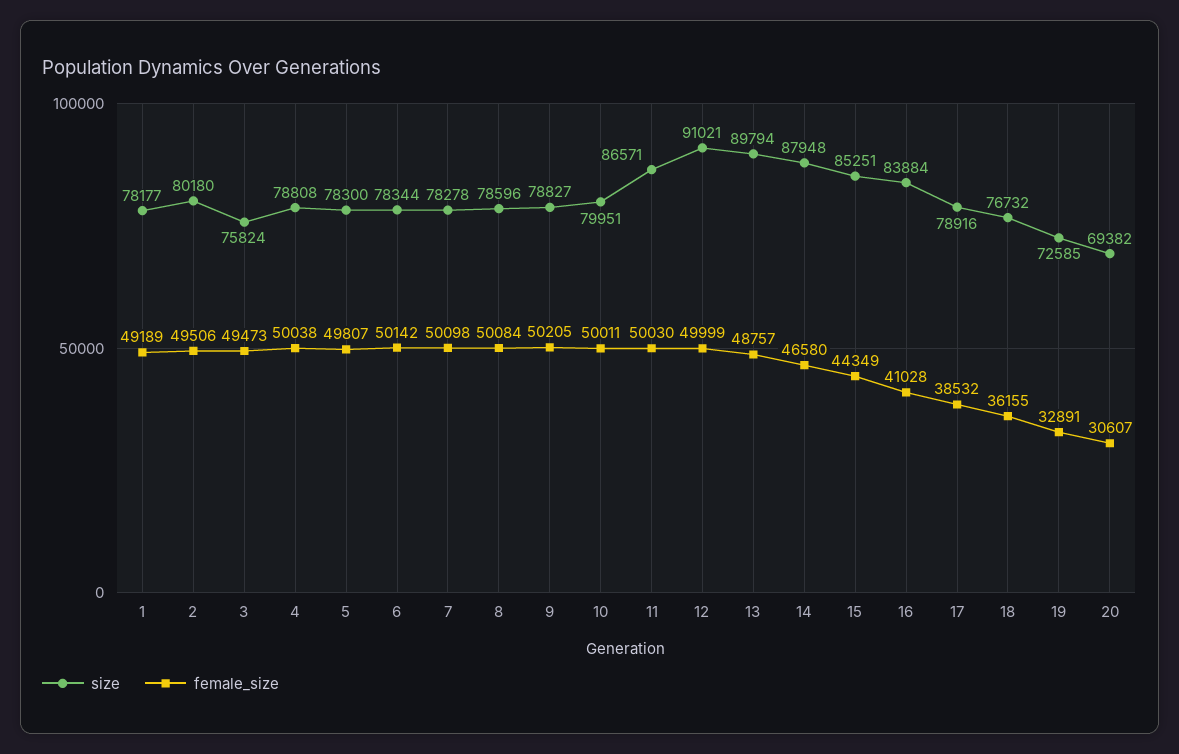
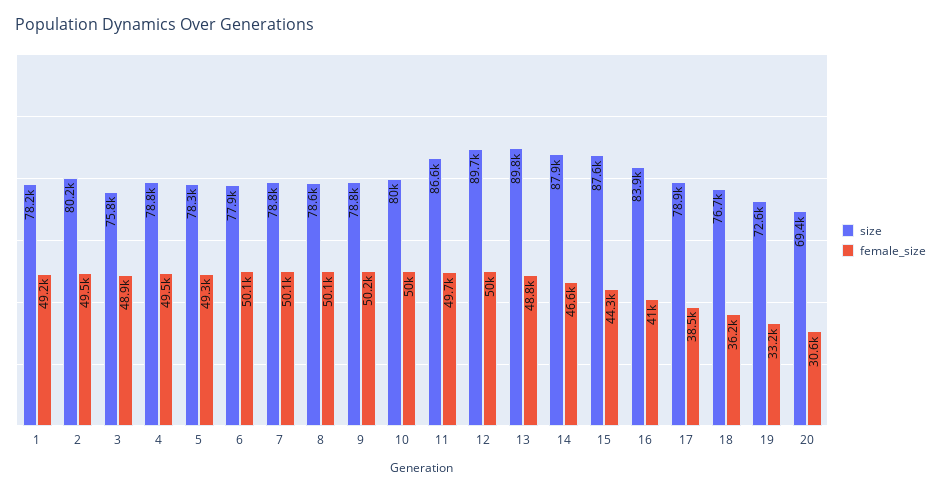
female_size, 3: 49473 -> 48900
female_size, 4: 50038 -> 49500
female_size, 5: 49807 -> 49300
size, 6: 78344 -> 77900
size, 7: 78278 -> 78800
female_size, 11: 50030 -> 49700
size, 12: 91021 -> 89700
size, 15: 85251 -> 87600
female_size, 19: 32891 -> 33200

